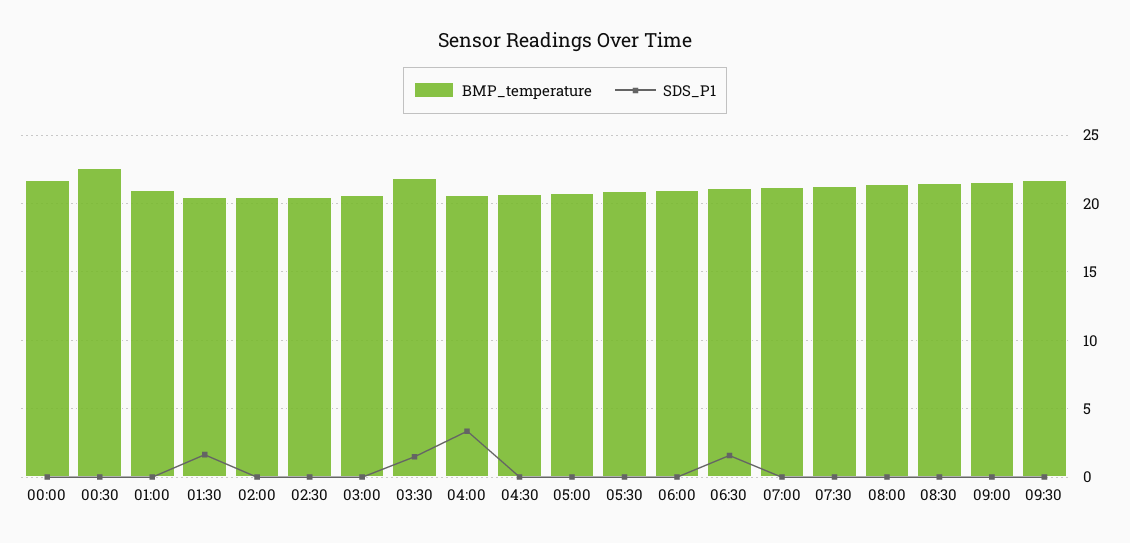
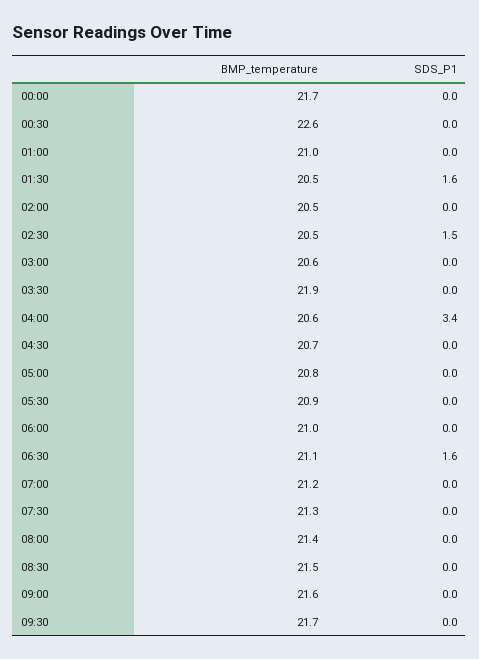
SDS_P1, 02:30: 0 -> 1.5
SDS_P1, 03:30: 1.5 -> 0

